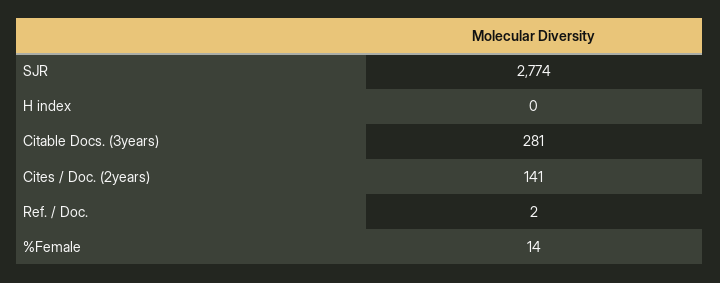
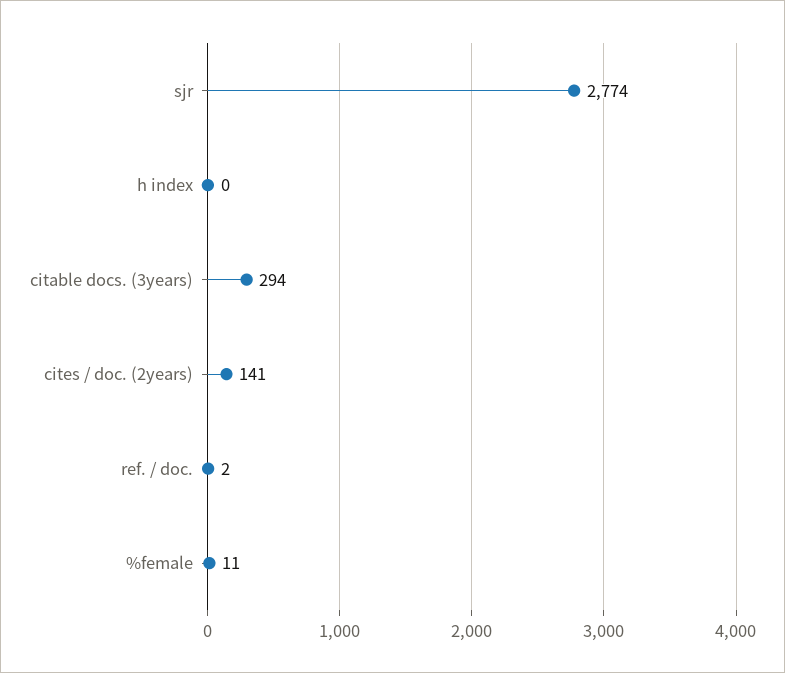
Citable Docs. (3years): 281 -> 294
%Female: 14 -> 11

